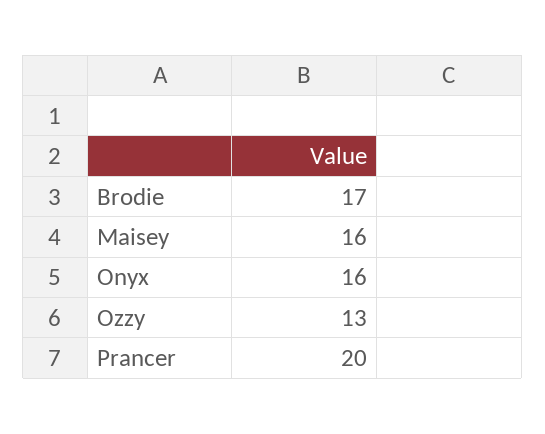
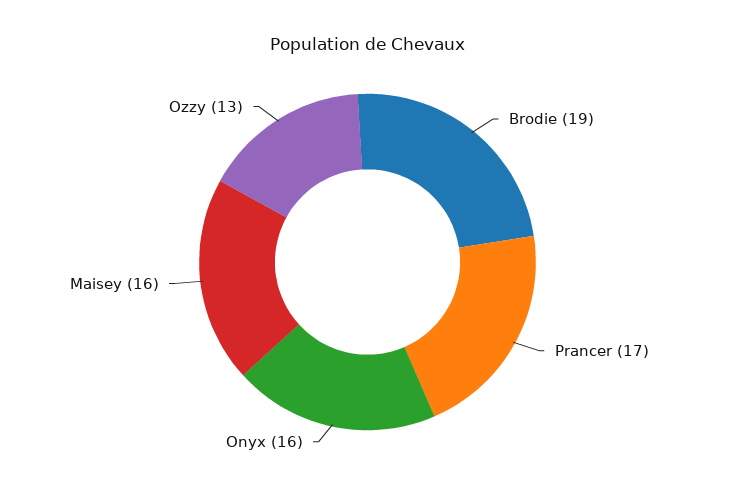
Brodie: 17 -> 19
Prancer: 20 -> 17

